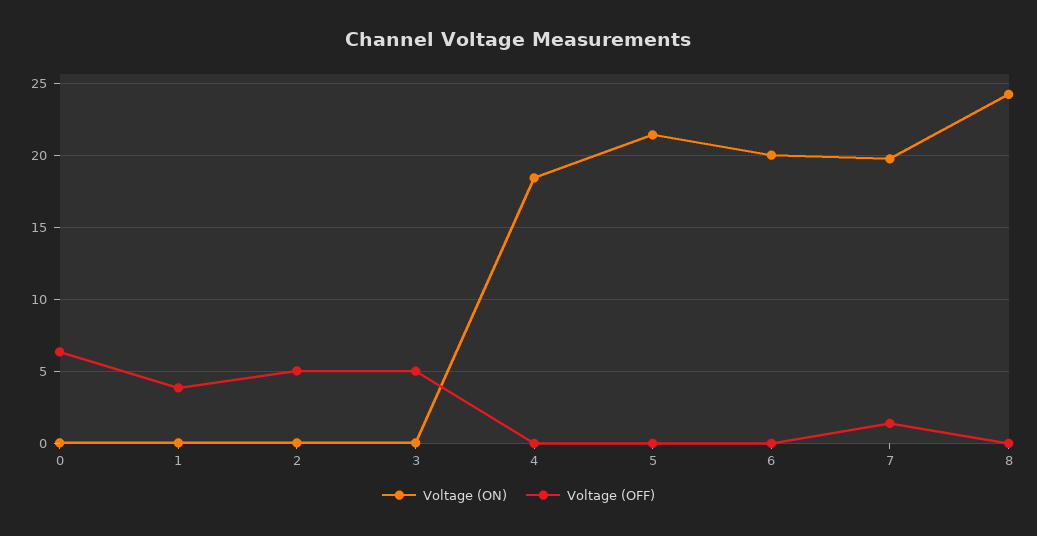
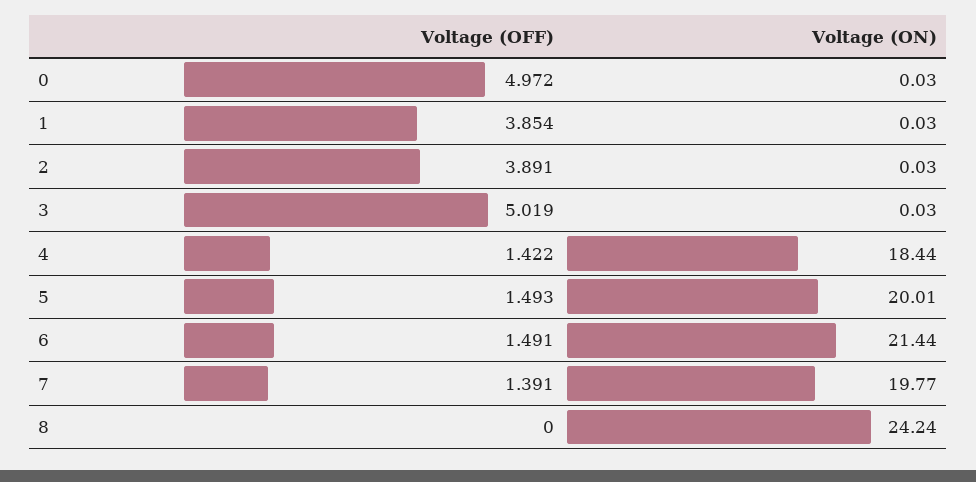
Voltage (OFF), 0: 6.5 -> 4.972
Voltage (OFF), 2: 5 -> 3.891
Voltage (OFF), 4: 0 -> 1.422
Voltage (ON), 5: 21.5 -> 20.01
Voltage (OFF), 5: 0 -> 1.493
Voltage (ON), 6: 20 -> 21.44
Voltage (OFF), 6: 0 -> 1.491

